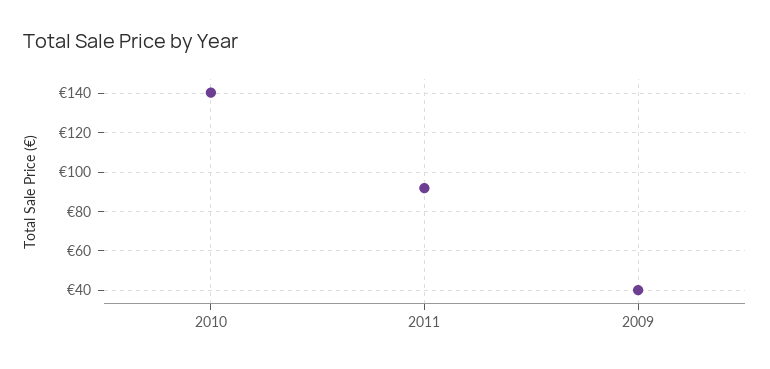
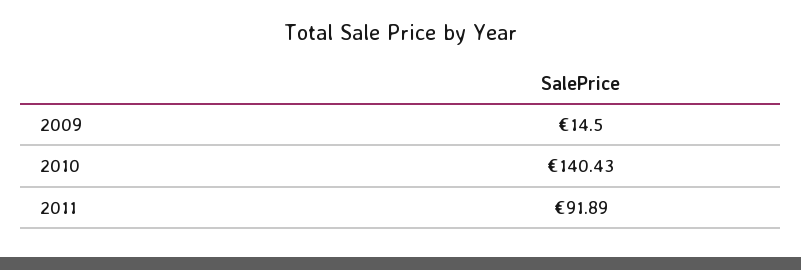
2009: 40 -> 14.5

